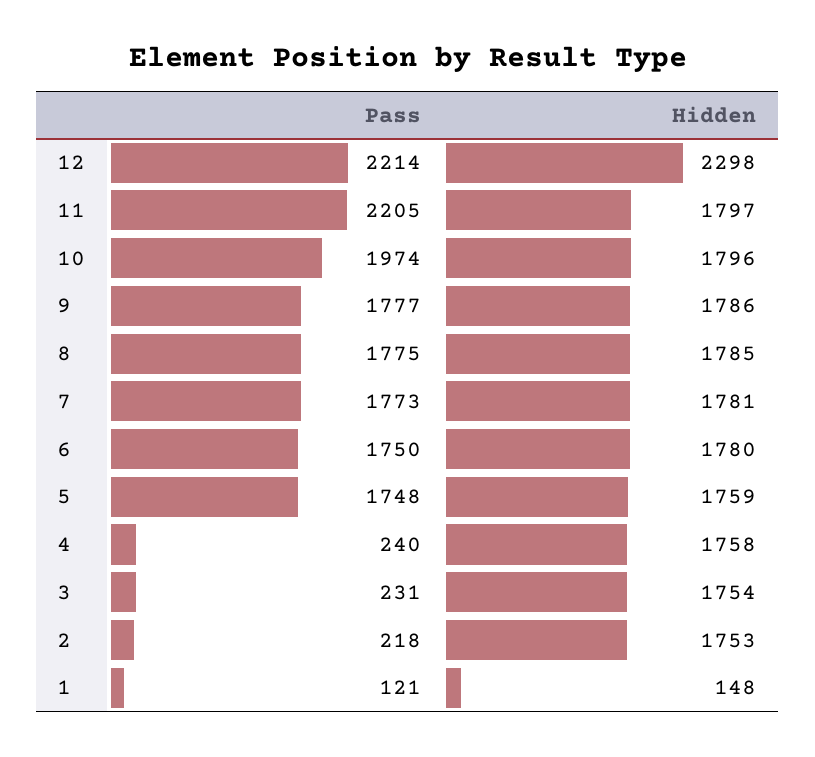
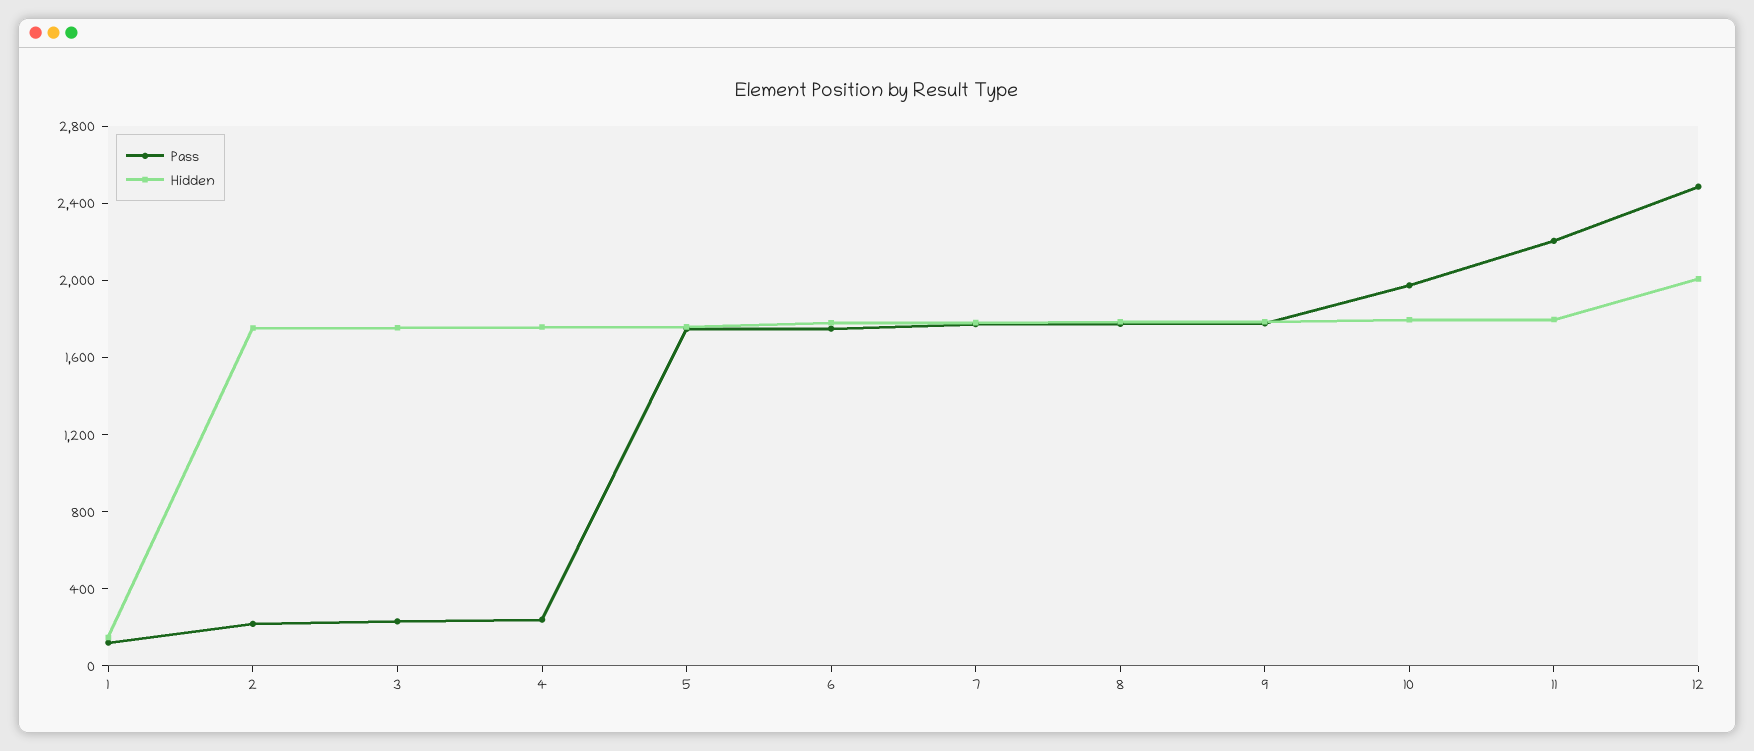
Pass, 12: 2214 -> 2500
Hidden, 12: 2298 -> 2000

